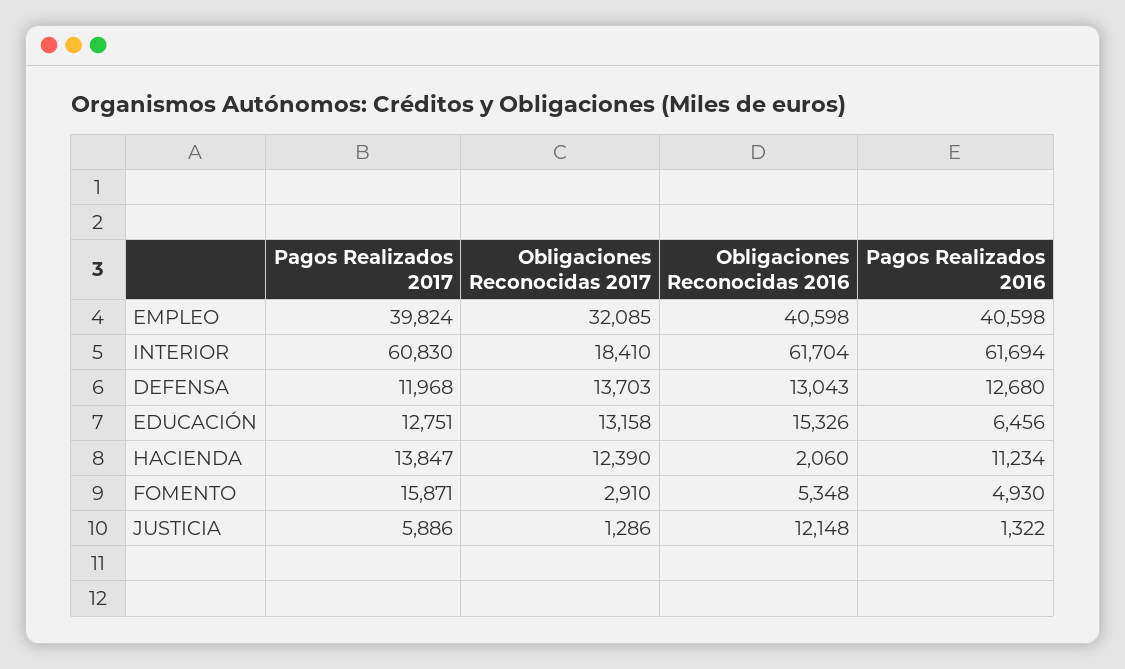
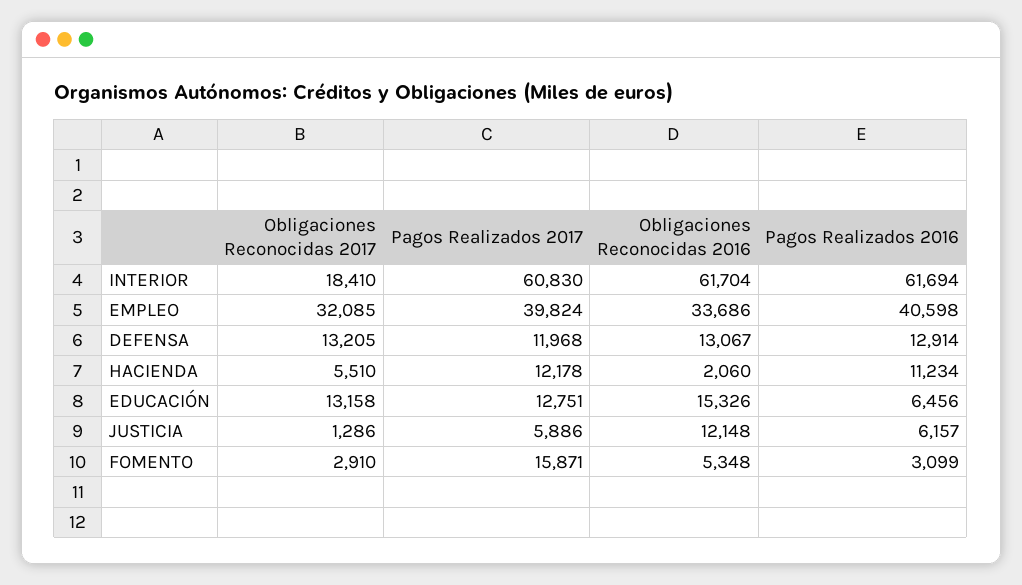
Obligaciones Reconocidas 2016, EMPLEO: 40598 -> 33686
Obligaciones Reconocidas 2017, DEFENSA: 13703 -> 13205
Obligaciones Reconocidas 2016, DEFENSA: 13043 -> 13067
Pagos Realizados 2016, DEFENSA: 12680 -> 12914
Pagos Realizados 2017, HACIENDA: 13847 -> 12178
Obligaciones Reconocidas 2017, HACIENDA: 12390 -> 5510
Pagos Realizados 2016, FOMENTO: 4930 -> 3099
Pagos Realizados 2016, JUSTICIA: 1322 -> 6157

